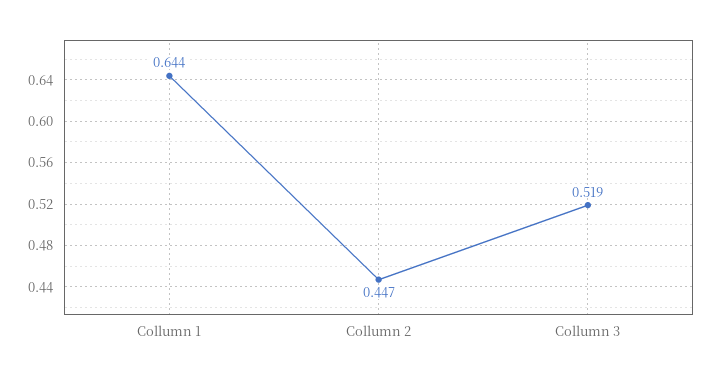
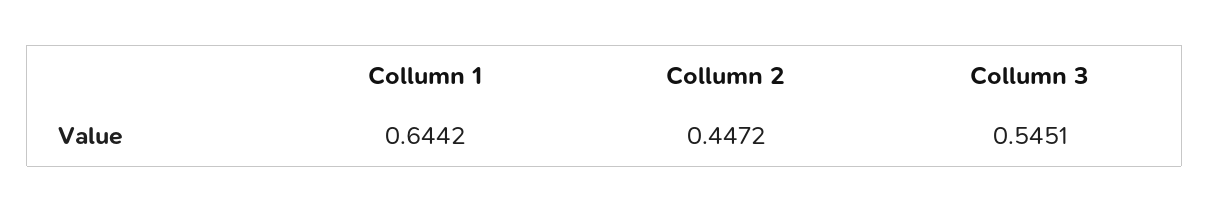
Collumn 3: 0.519 -> 0.5451

